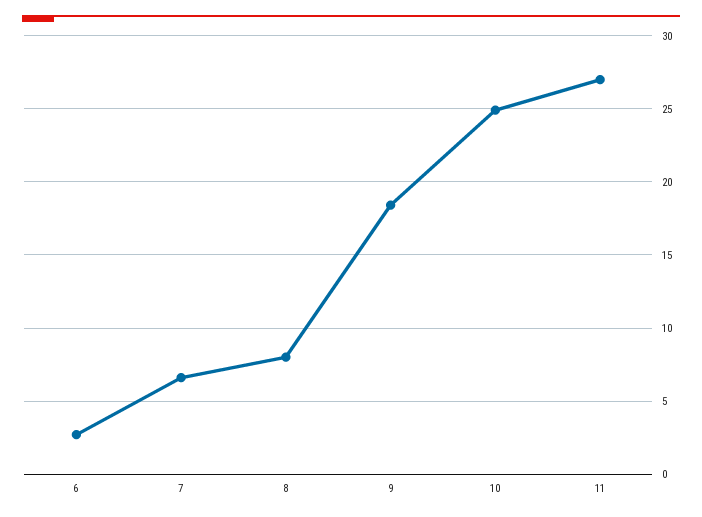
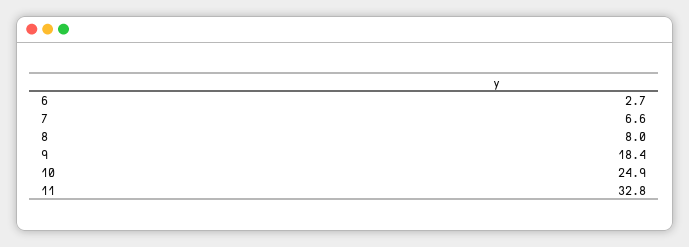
11: 27 -> 32.8

